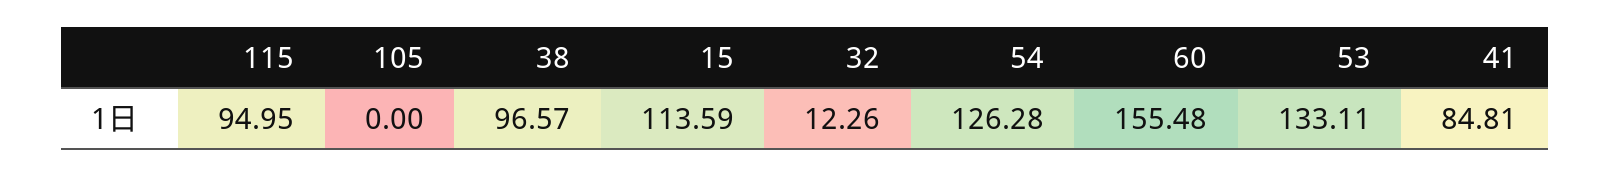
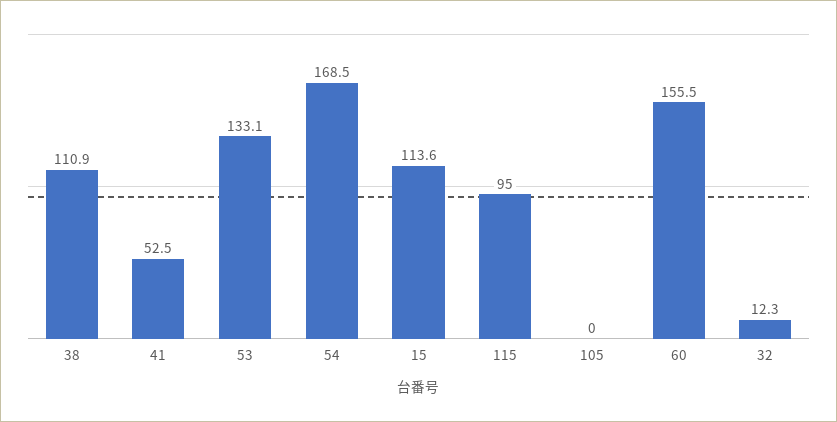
38: 96.57 -> 110.9
54: 126.28 -> 168.5
41: 84.81 -> 52.5

